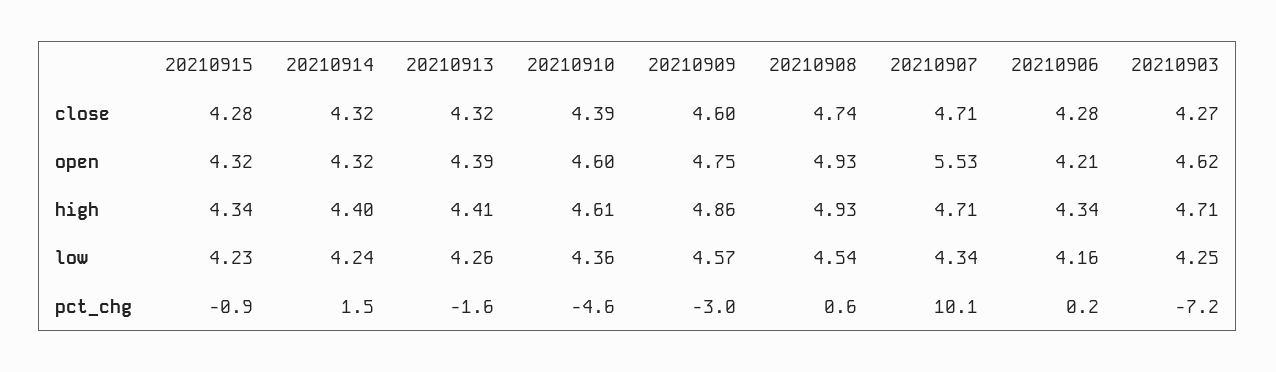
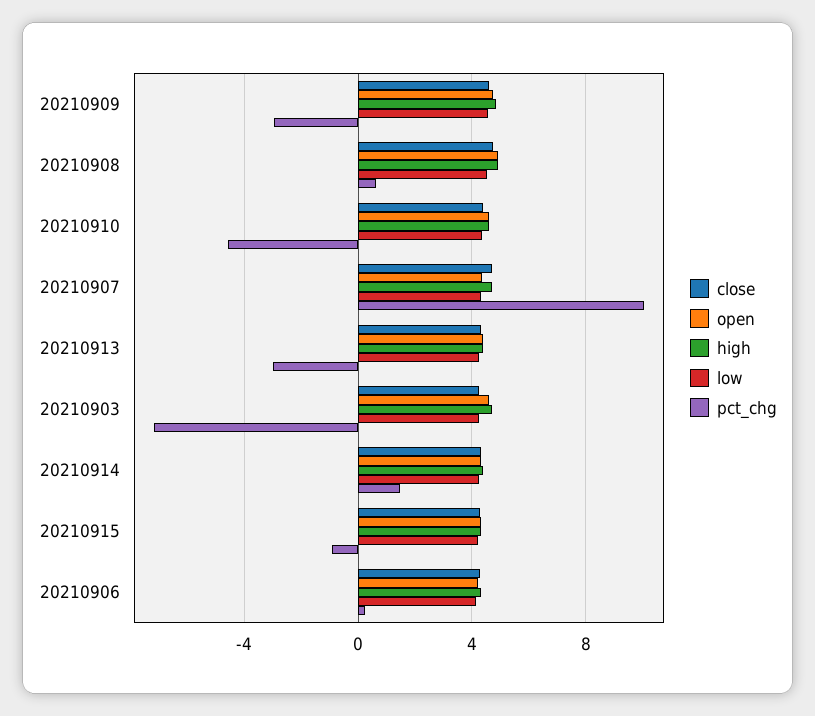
open, 20210907: 5.53 -> 4.5
pct_chg, 20210913: -1.6 -> -3

